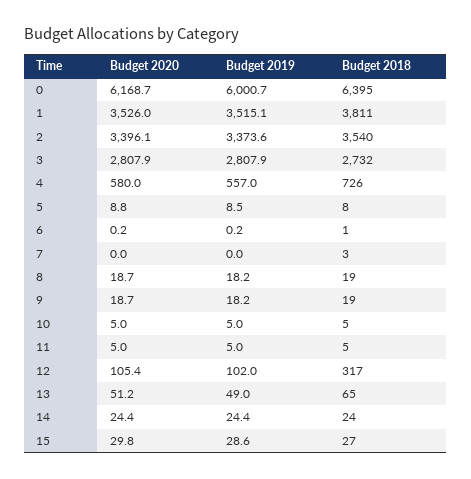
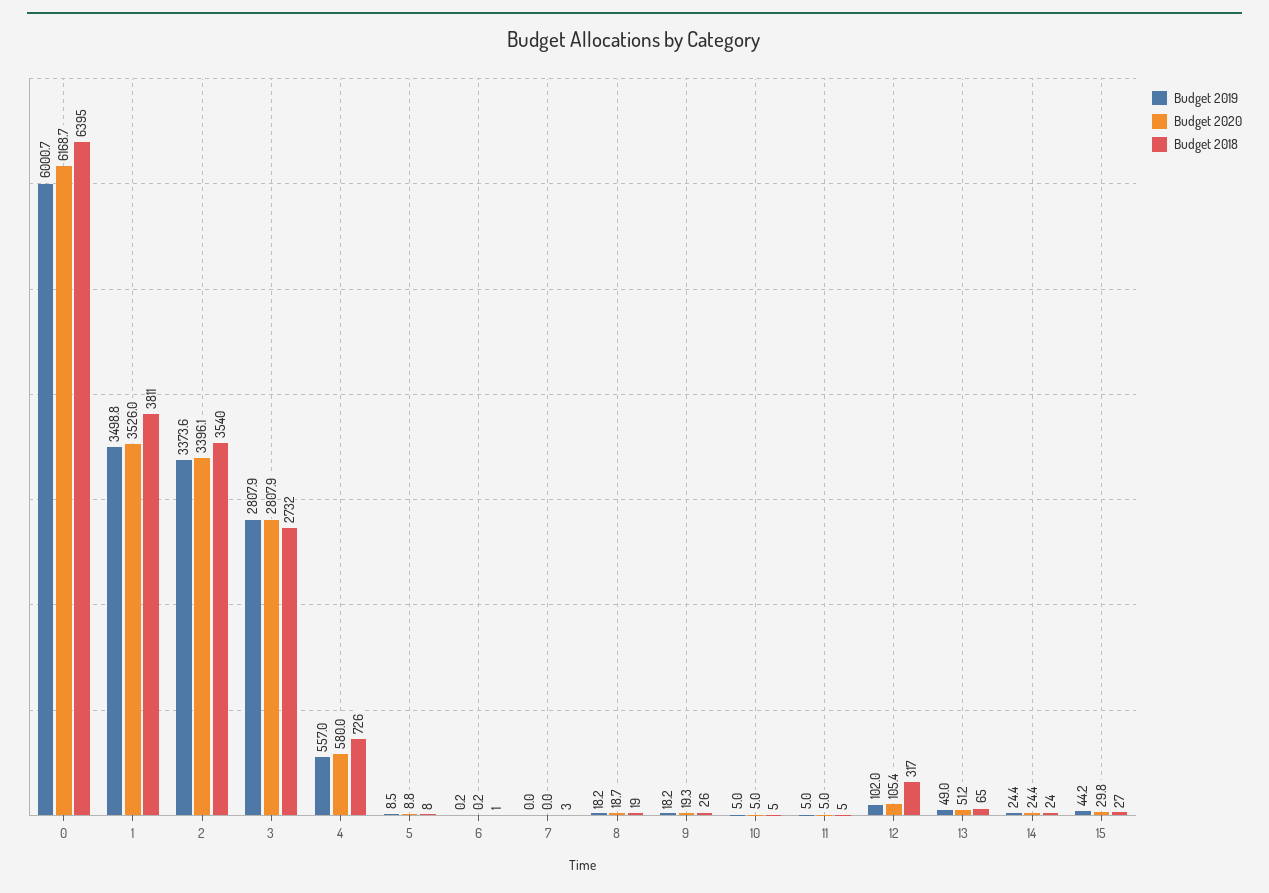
Budget 2019, 1: 3515.1 -> 3498.8
Budget 2020, 9: 18.7 -> 19.3
Budget 2018, 9: 19 -> 26
Budget 2019, 15: 28.6 -> 44.2

